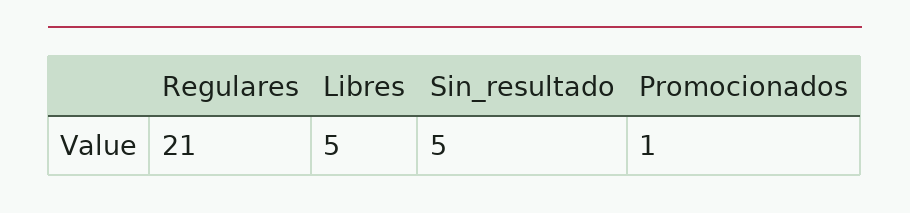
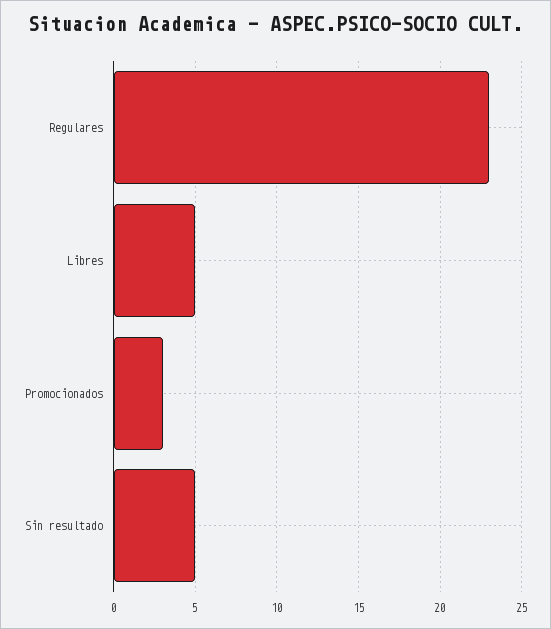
Regulares: 21 -> 23
Promocionados: 1 -> 3

